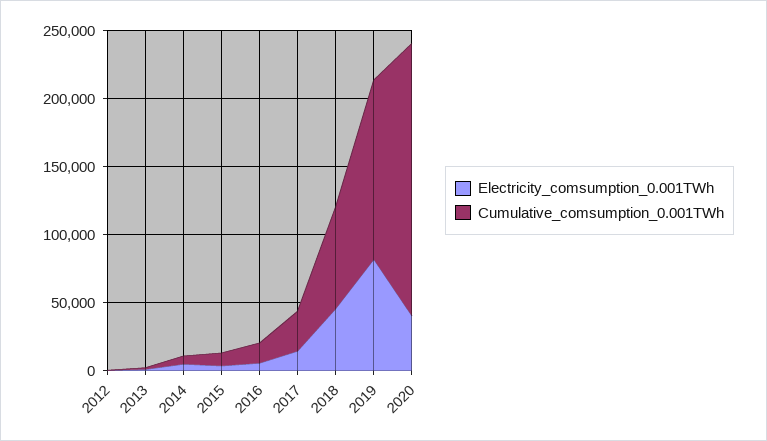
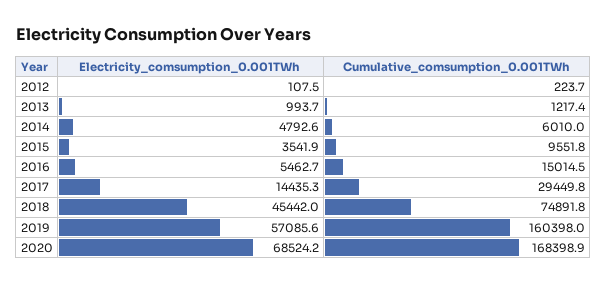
Electricity_comsumption_0.001TWh, 2019: 80000 -> 57085.6
Cumulative_comsumption_0.001TWh, 2019: 130000 -> 160398
Electricity_comsumption_0.001TWh, 2020: 40000 -> 68524.2
Cumulative_comsumption_0.001TWh, 2020: 200000 -> 168398.9

